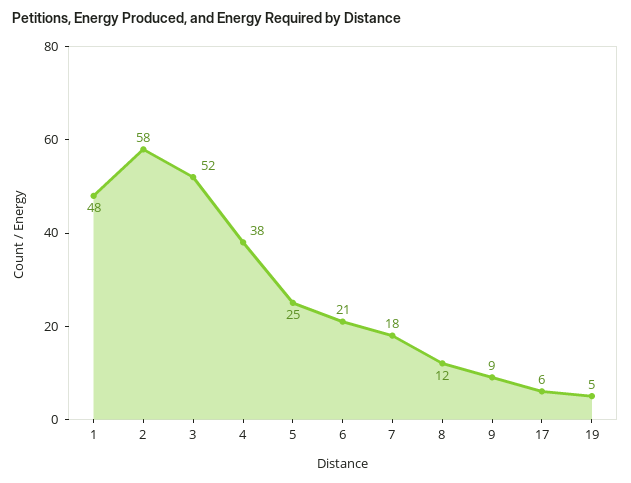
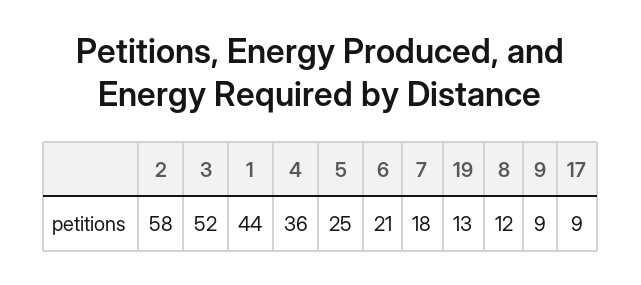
1: 48 -> 44
4: 38 -> 36
17: 6 -> 9
19: 5 -> 13

